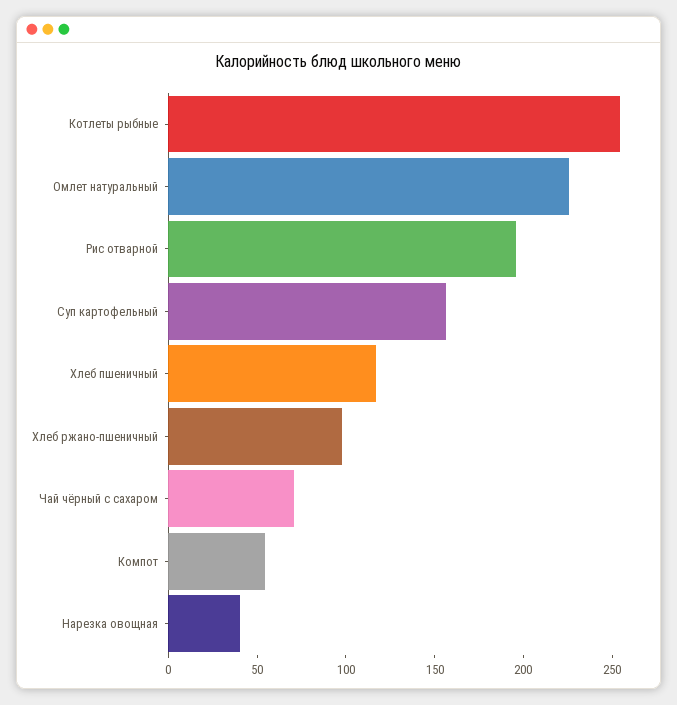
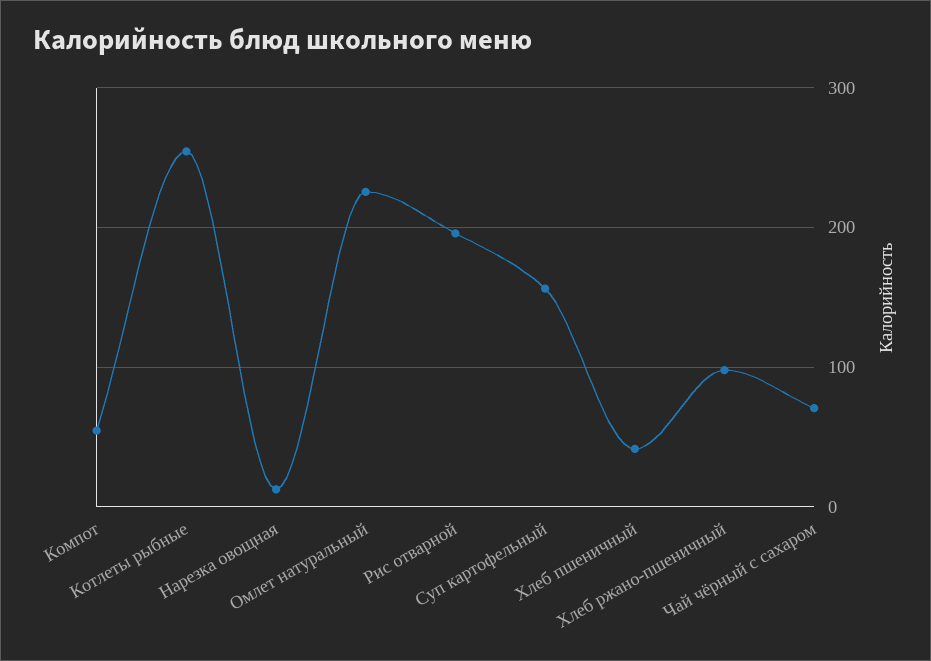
Хлеб пшеничный: 120 -> 40
Нарезка овощная: 40 -> 10

